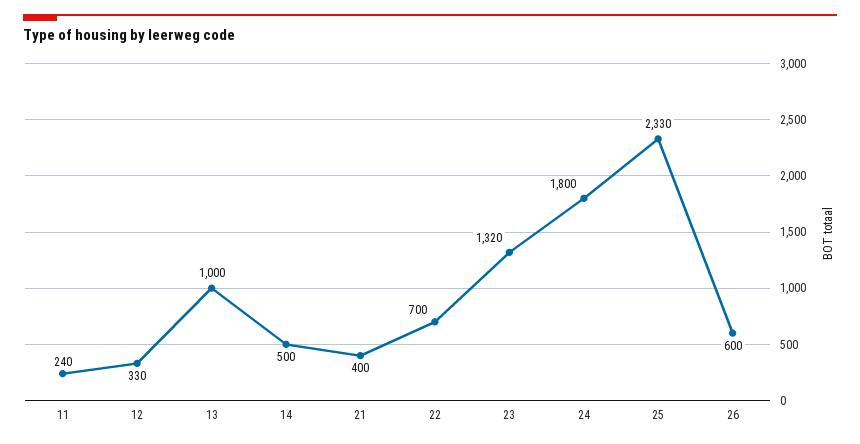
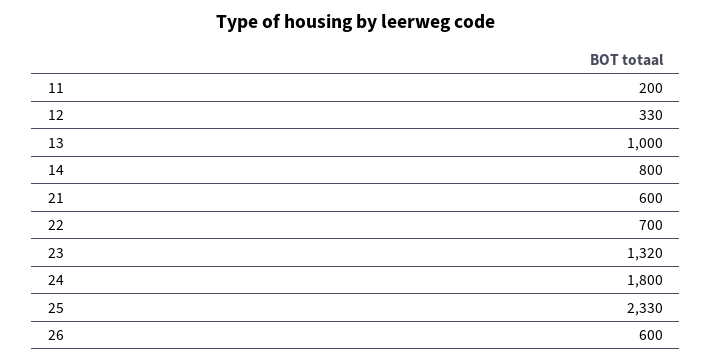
11: 240 -> 200
14: 500 -> 800
21: 400 -> 600

